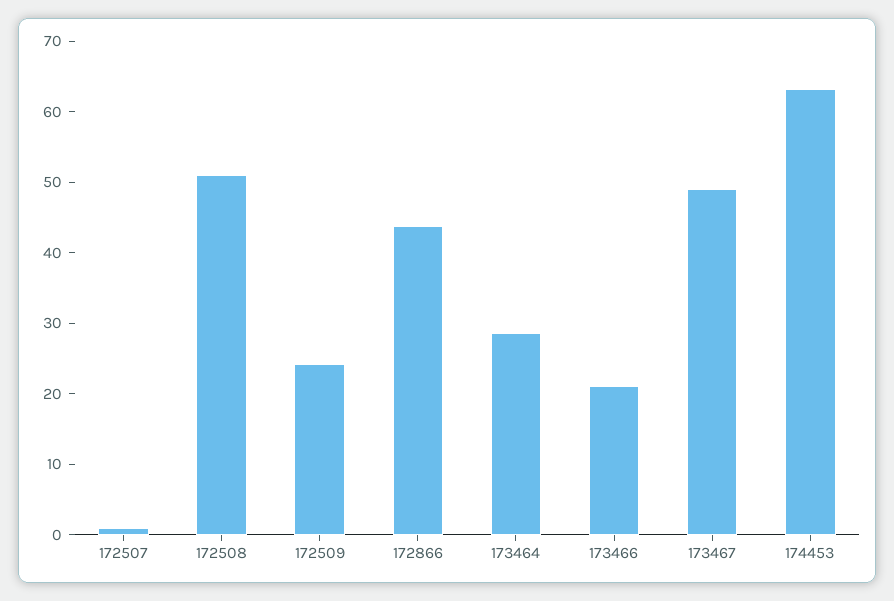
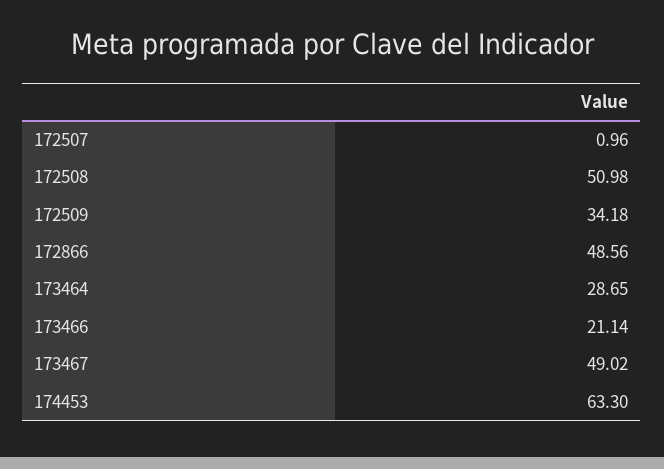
172509: 24 -> 34.18
172866: 44 -> 48.56

